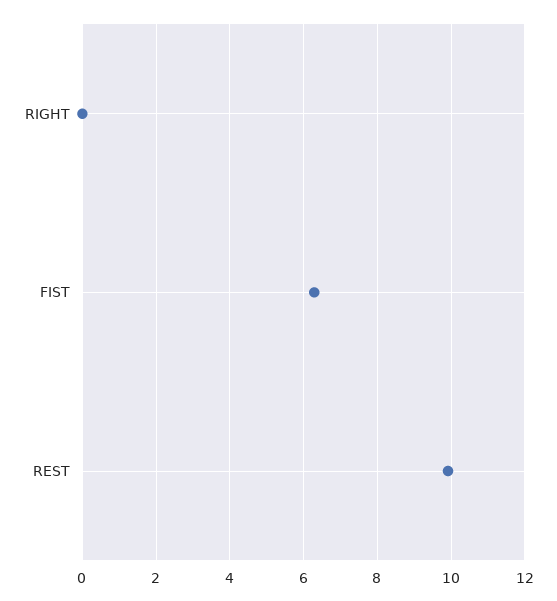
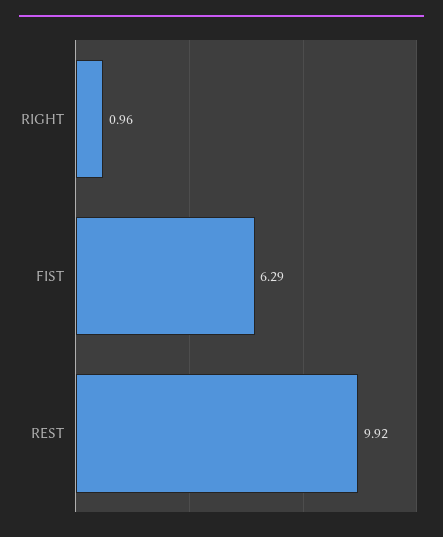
RIGHT: 0 -> 0.96

